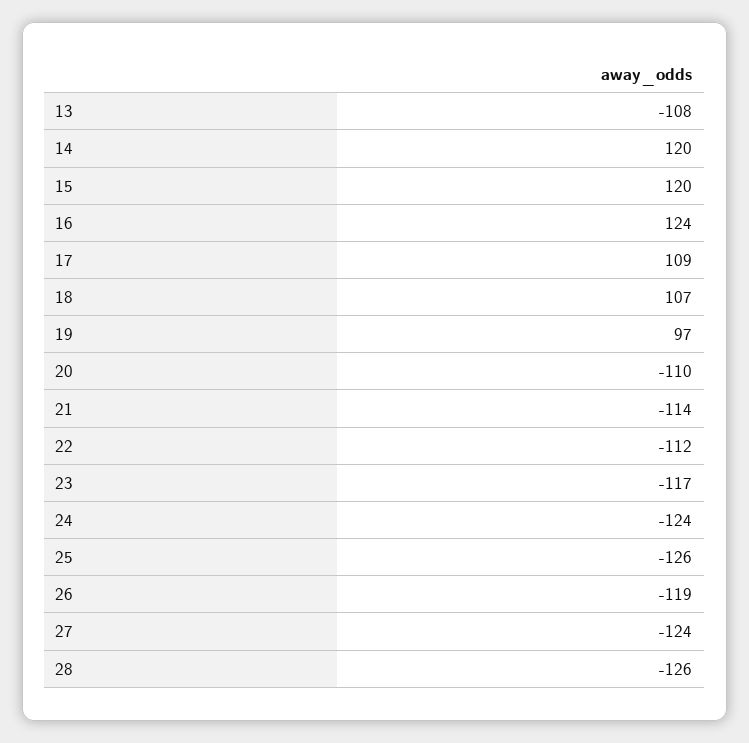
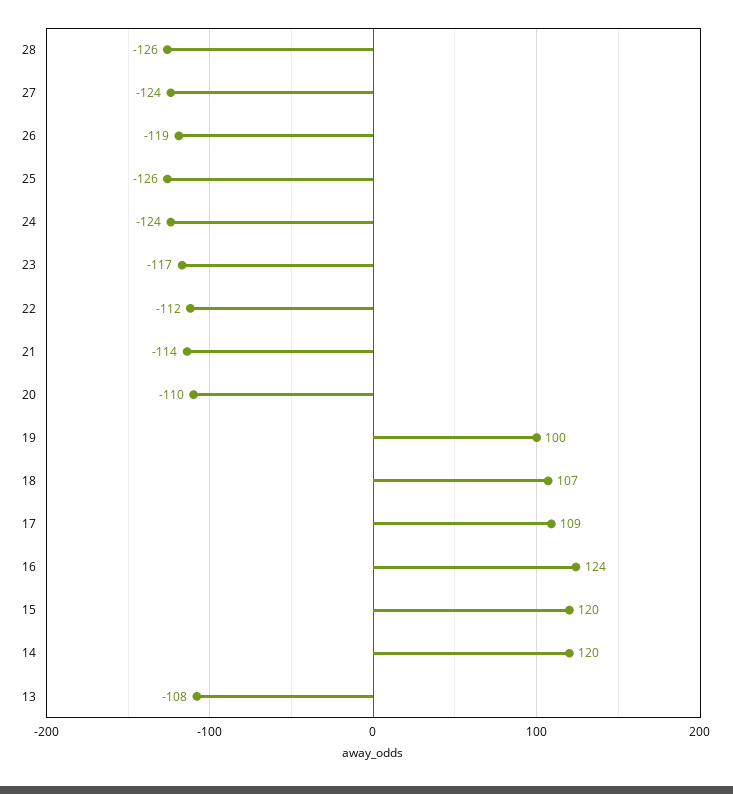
19: 97 -> 100

